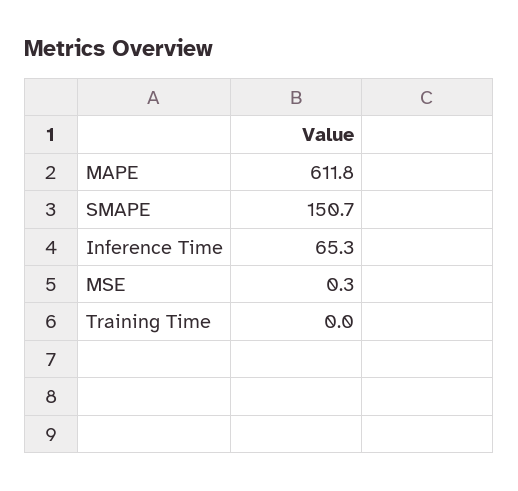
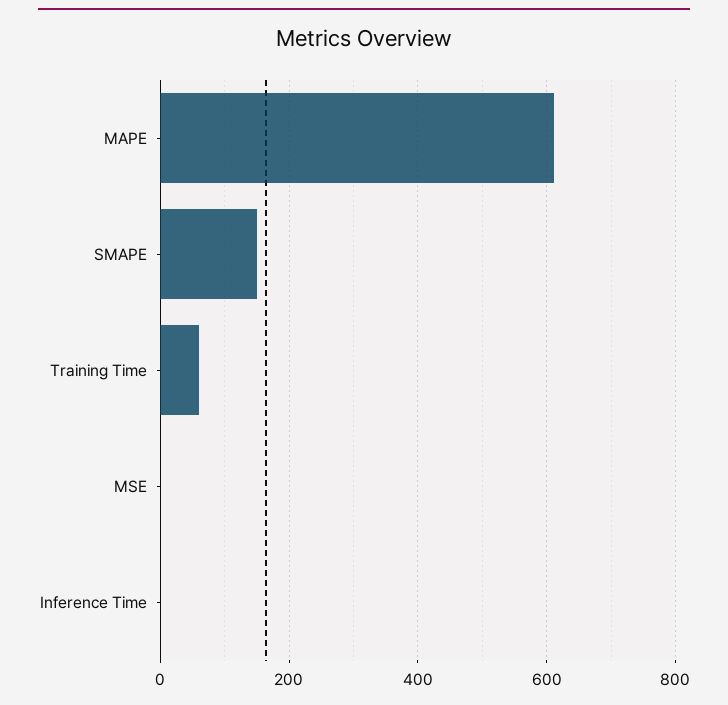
Inference Time: 65.3 -> 0
Training Time: 0 -> 60

